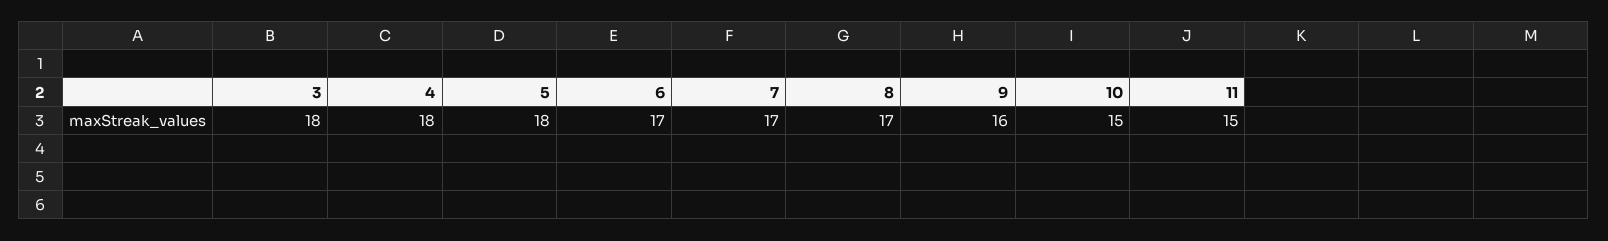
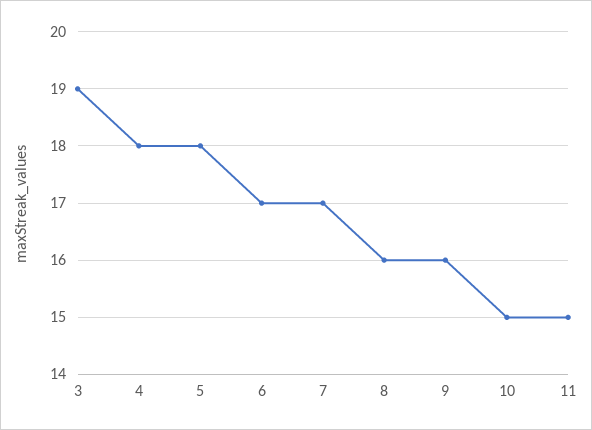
3: 18 -> 19
8: 17 -> 16

